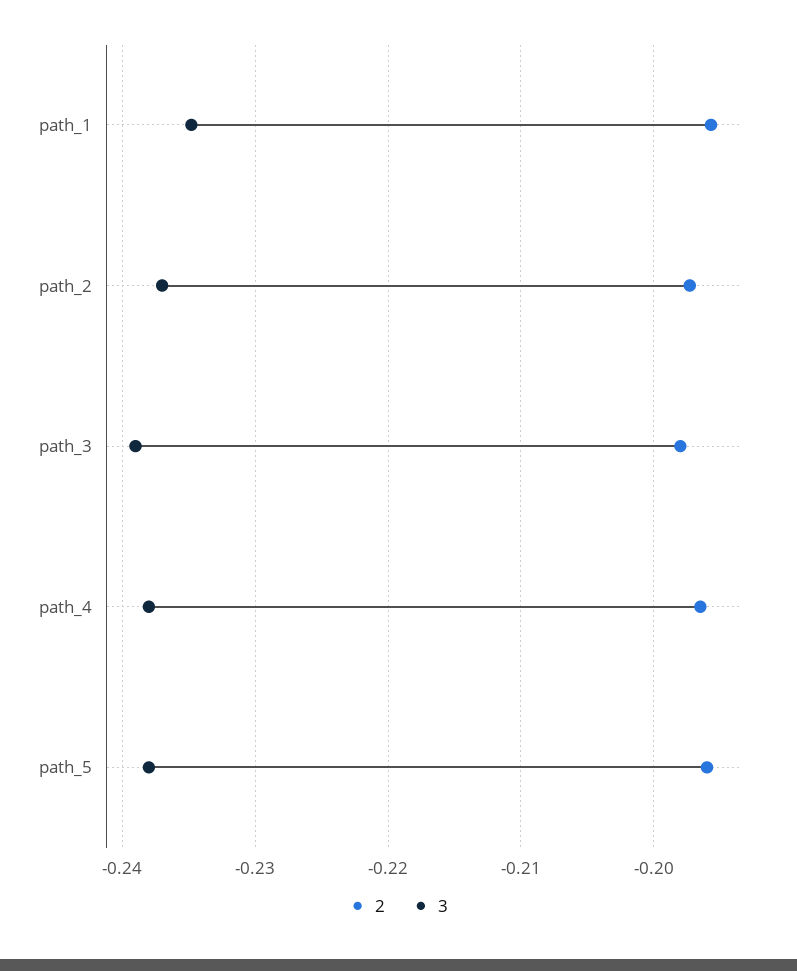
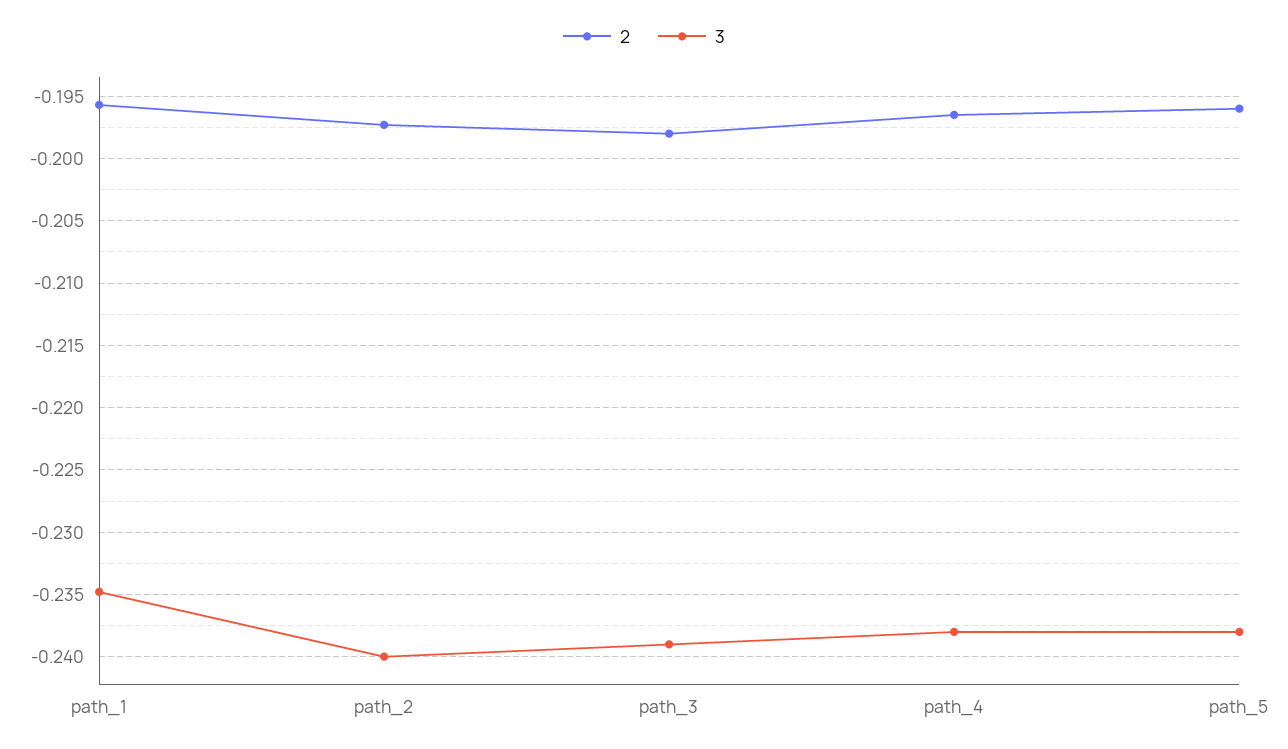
3, path_2: -0.237 -> -0.24

